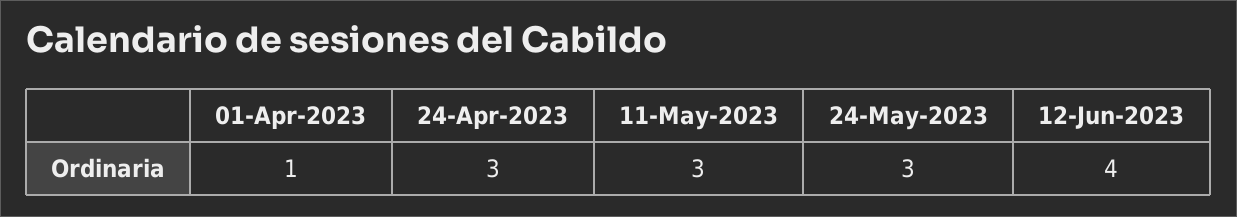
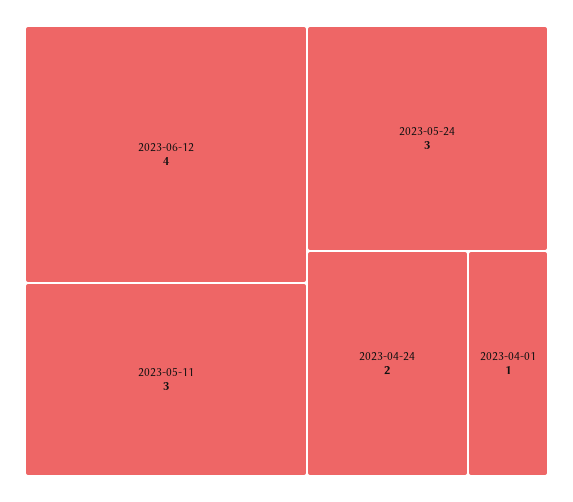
24-Apr-2023: 3 -> 2

